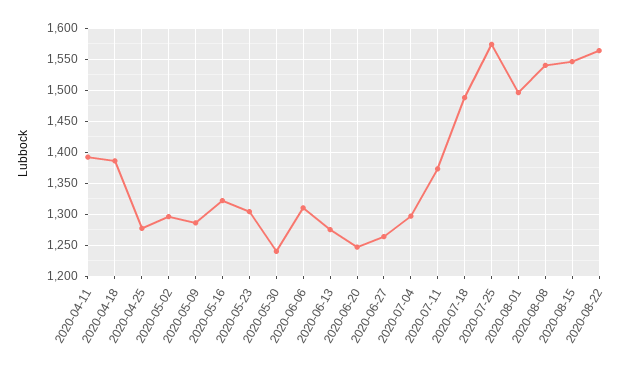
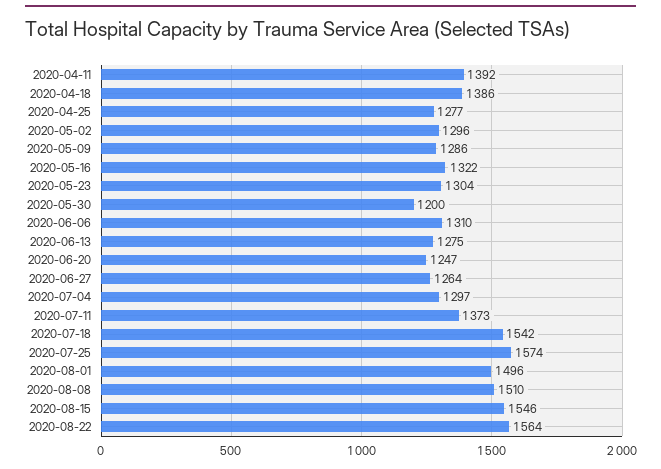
2020-05-30: 1240 -> 1200
2020-07-18: 1490 -> 1542
2020-08-08: 1540 -> 1510

